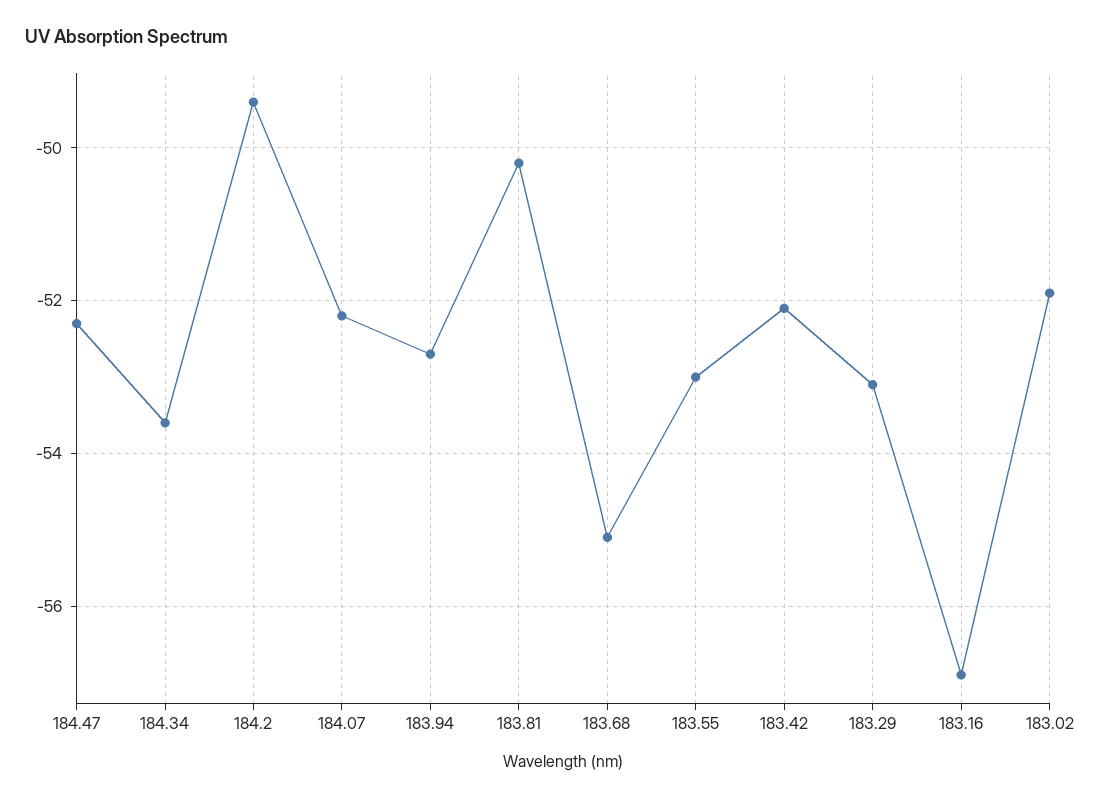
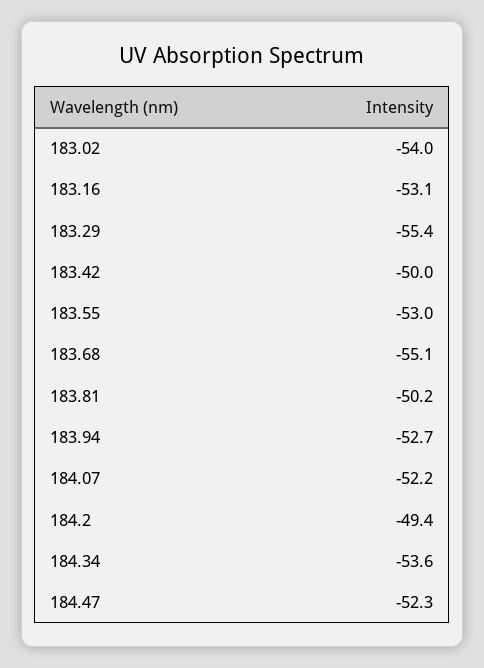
183.42: -52 -> -50
183.29: -53 -> -55.4
183.16: -57 -> -53.1
183.02: -52 -> -54

